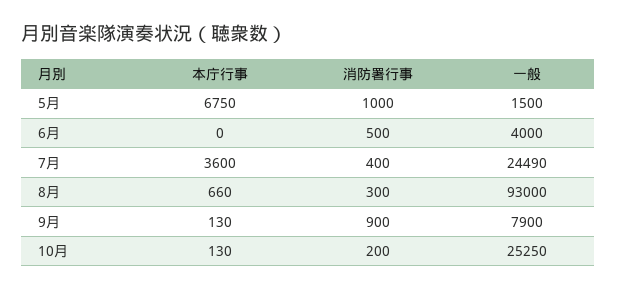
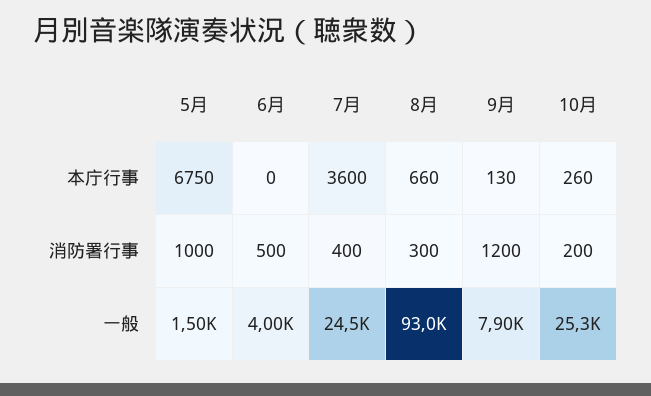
消防署行事, 9月: 900 -> 1200
本庁行事, 10月: 130 -> 260

